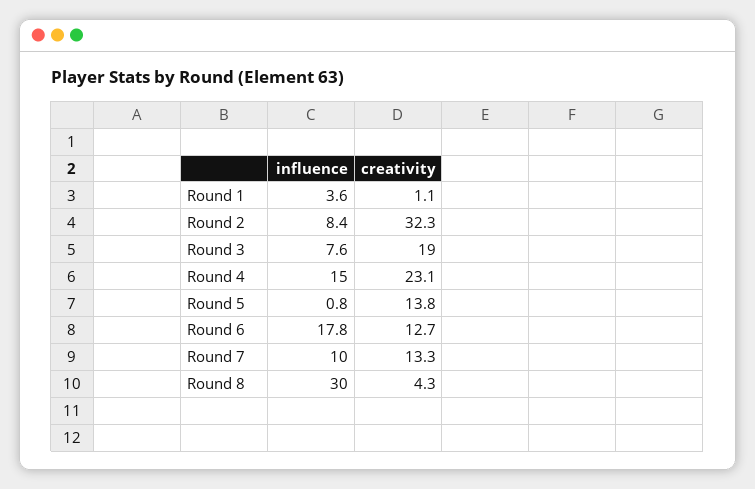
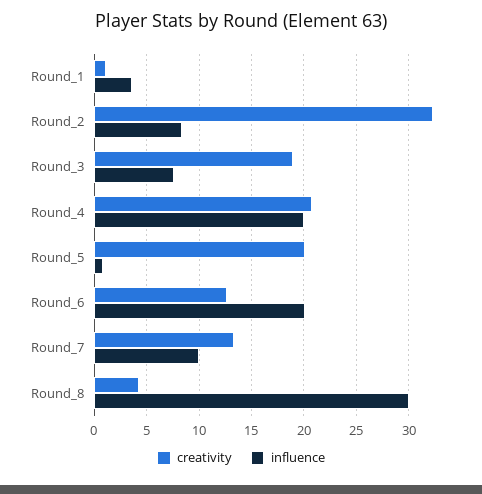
influence, Round 4: 15 -> 20
creativity, Round 4: 23.1 -> 21
creativity, Round 5: 13.8 -> 20
influence, Round 6: 17.8 -> 20

